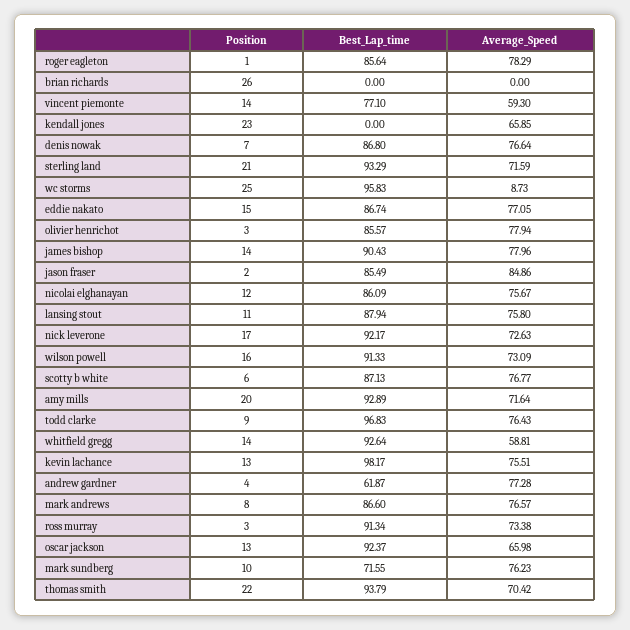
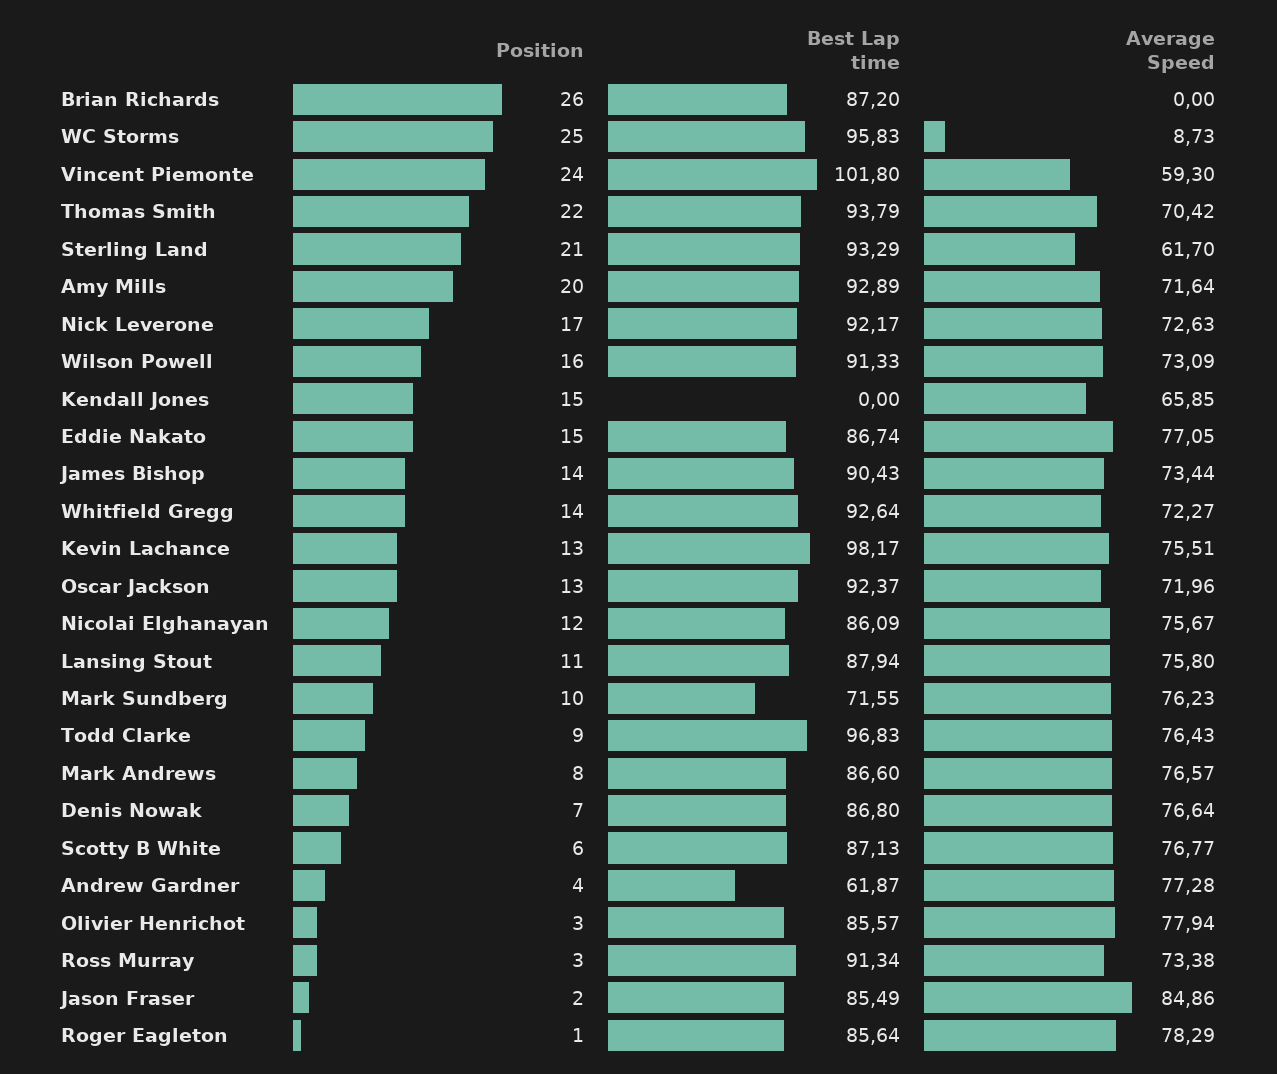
Best_Lap_time, brian richards: 0 -> 87.2
Position, vincent piemonte: 14 -> 24
Best_Lap_time, vincent piemonte: 77.1 -> 101.8
Position, kendall jones: 23 -> 15
Average_Speed, sterling land: 71.59 -> 61.7
Average_Speed, james bishop: 77.96 -> 73.44
Average_Speed, whitfield gregg: 58.81 -> 72.27
Average_Speed, oscar jackson: 65.98 -> 71.96

